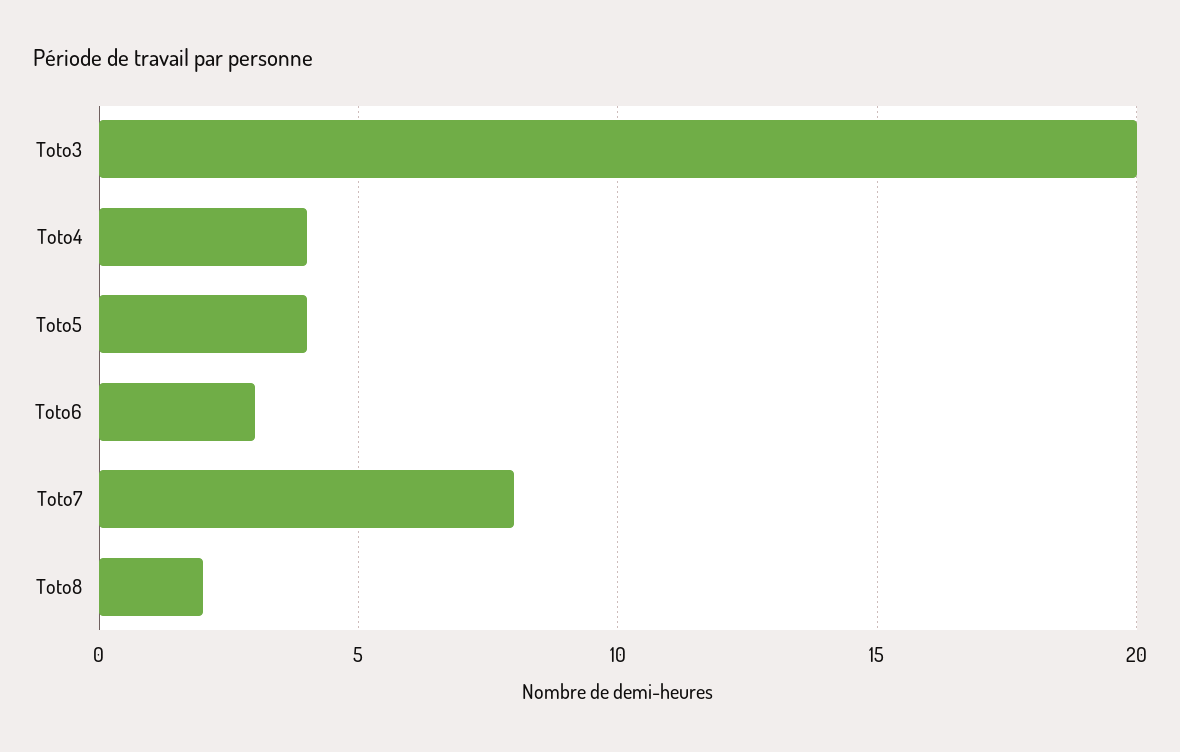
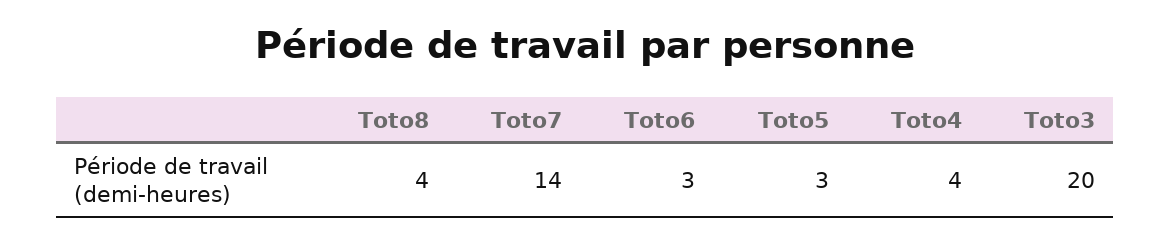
Toto5: 4 -> 3
Toto7: 8 -> 14
Toto8: 2 -> 4

